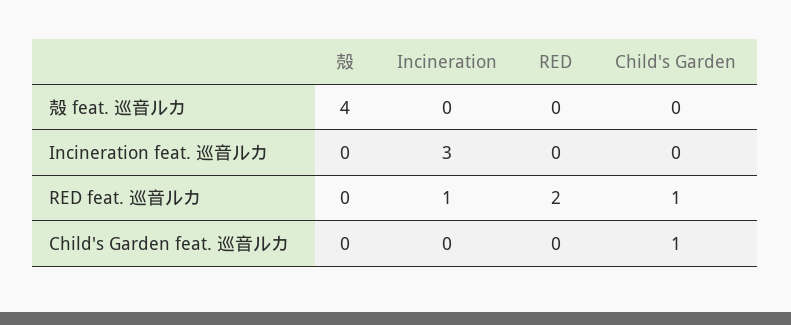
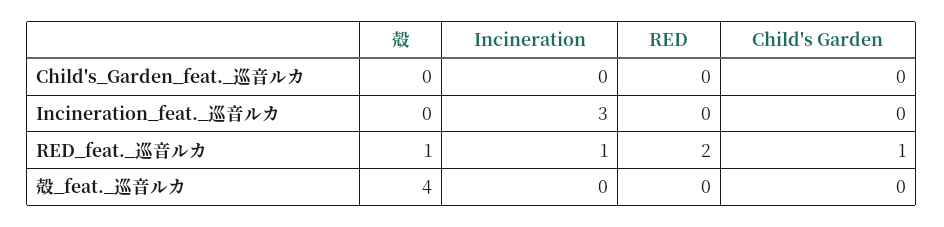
殻, RED feat. 巡音ルカ: 0 -> 1
Child's Garden, Child's Garden feat. 巡音ルカ: 1 -> 0

